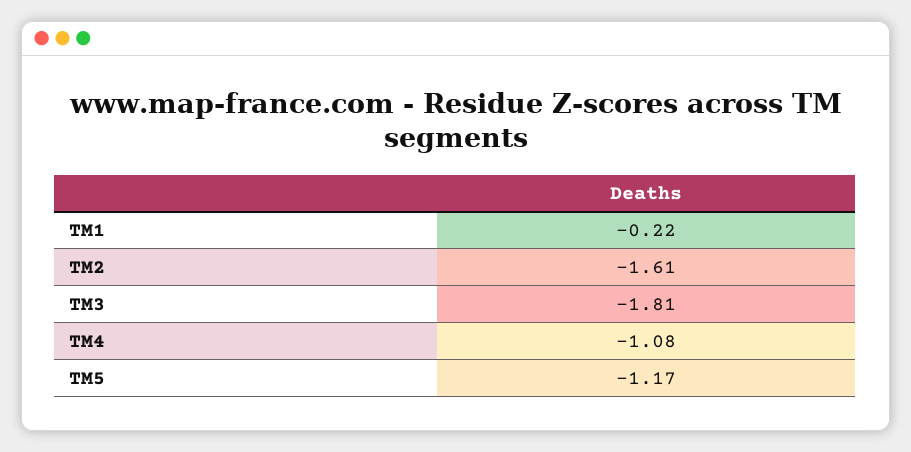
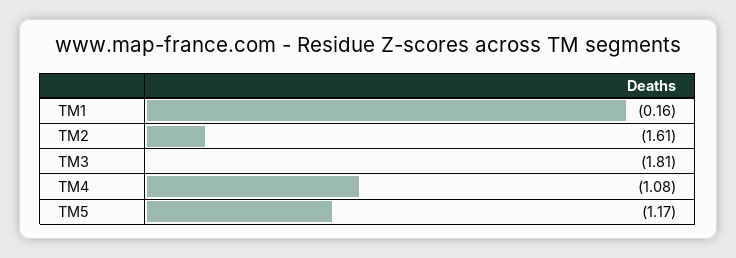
TM1: -0.22 -> -0.16

